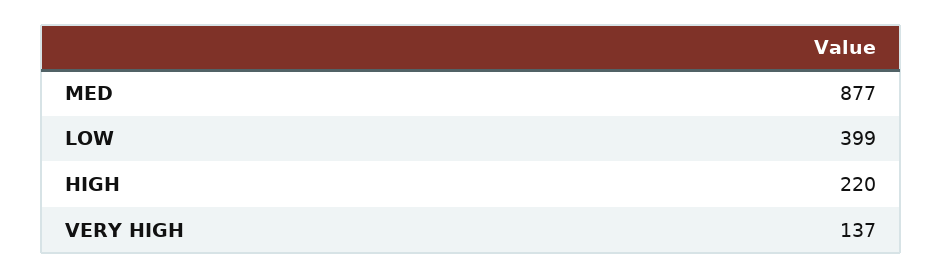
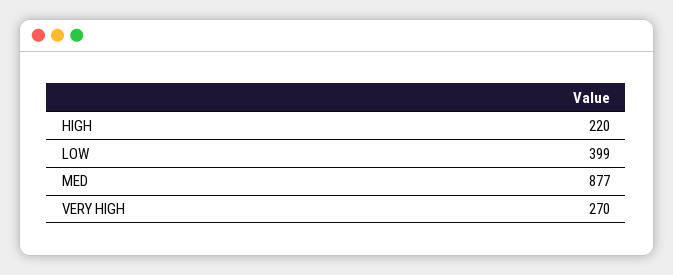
VERY HIGH: 137 -> 270

